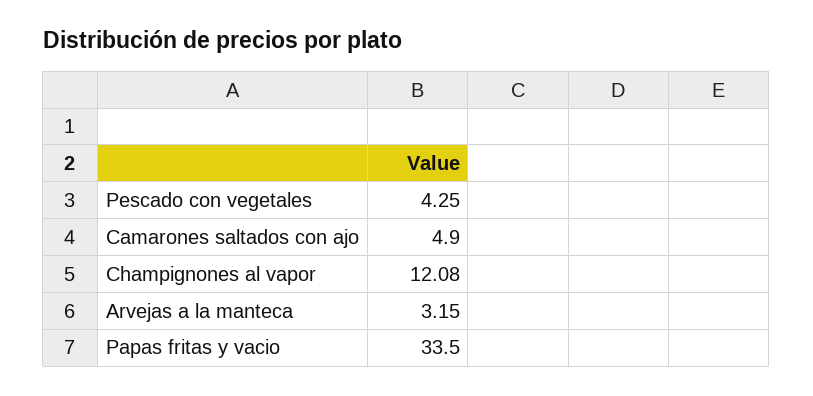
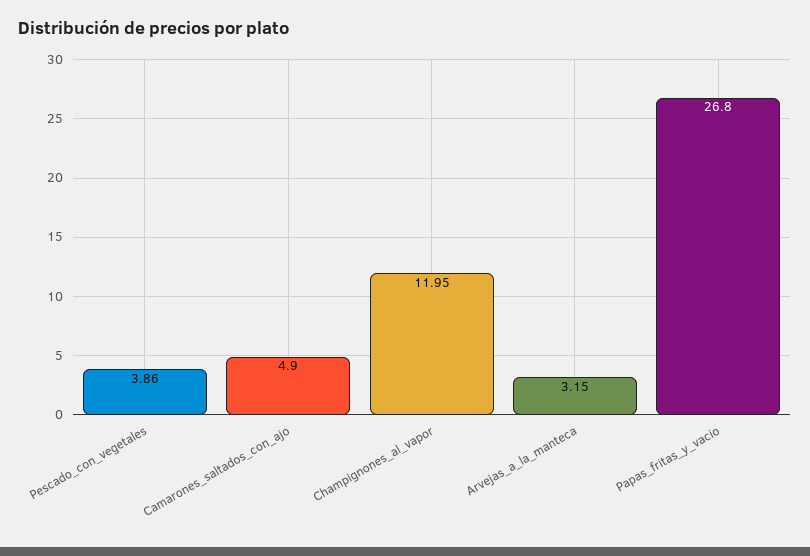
Pescado con vegetales: 4.25 -> 3.86
Champignones al vapor: 12.08 -> 11.95
Papas fritas y vacio: 33.5 -> 26.8

